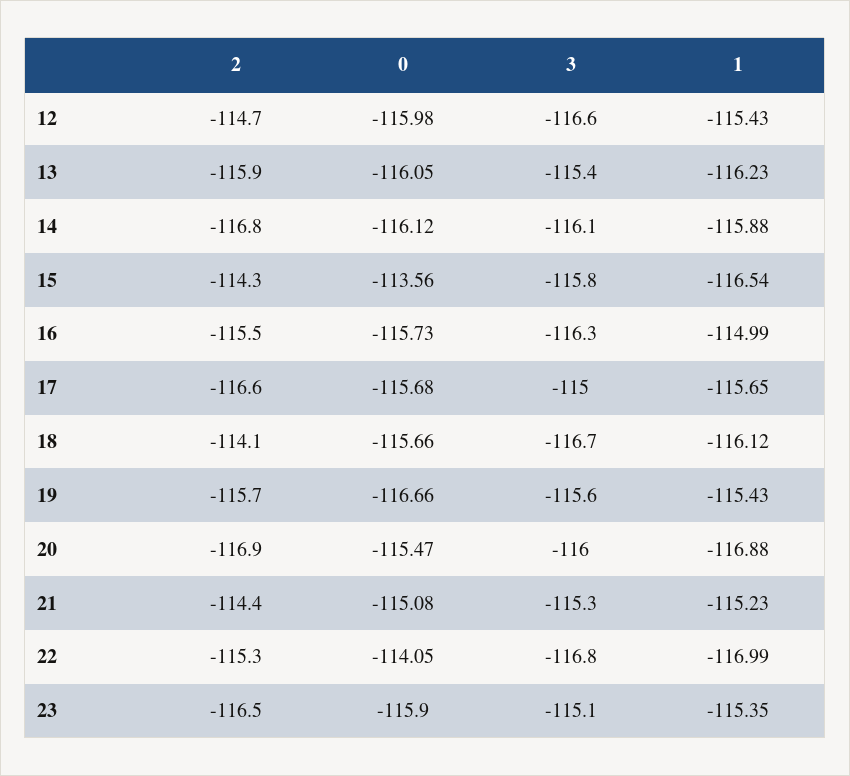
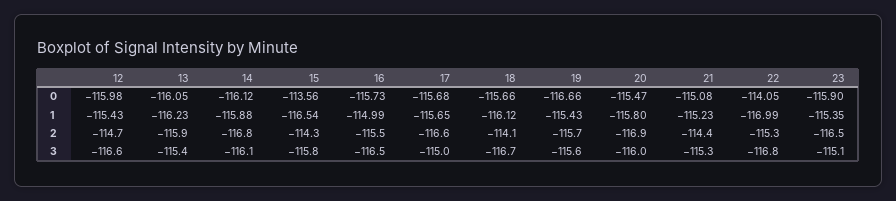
3, 16: -116.3 -> -116.5
1, 20: -116.88 -> -115.8

